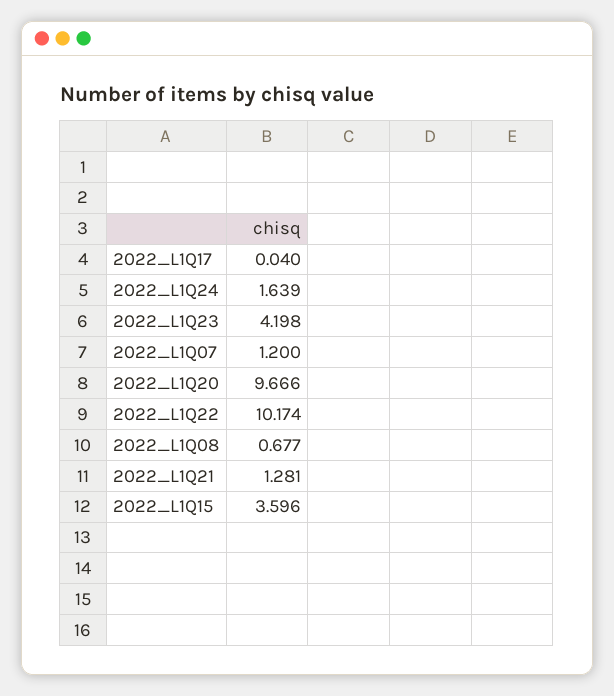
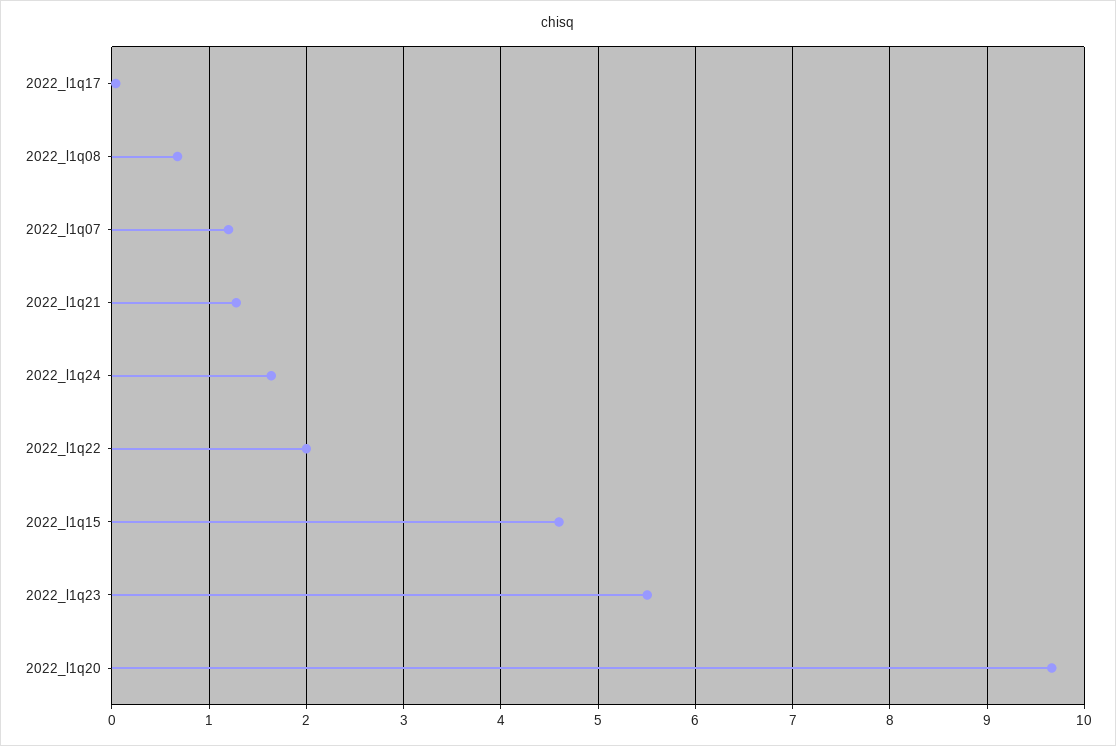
2022_L1Q23: 4.198 -> 5.5
2022_L1Q22: 10.174 -> 2
2022_L1Q15: 3.596 -> 4.6

